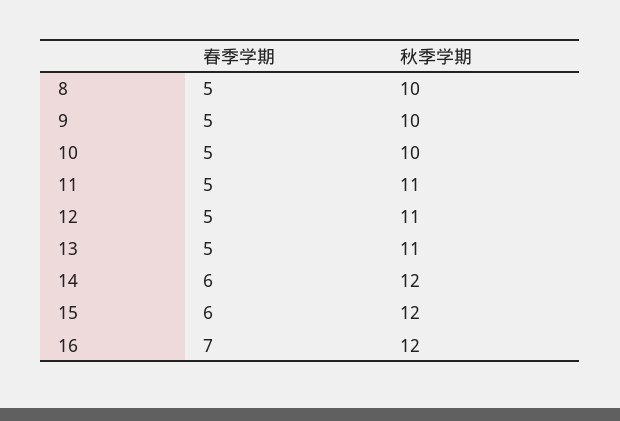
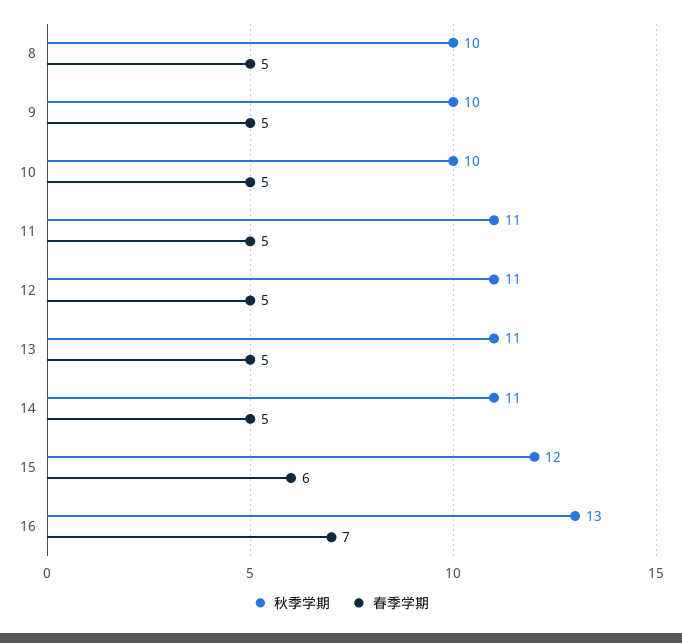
春季学期, 14: 6 -> 5
秋季学期, 14: 12 -> 11
秋季学期, 16: 12 -> 13

